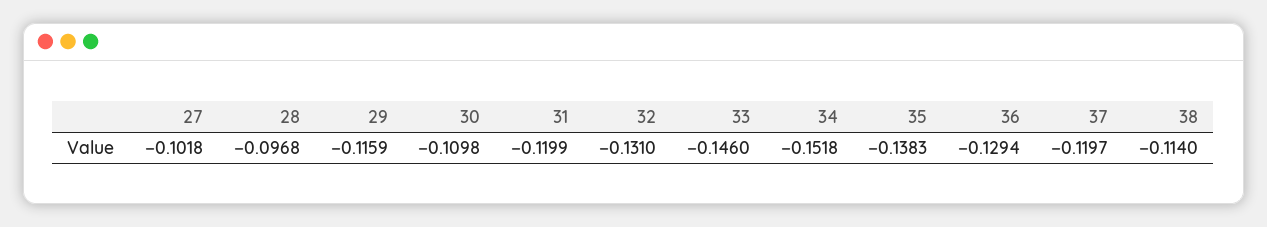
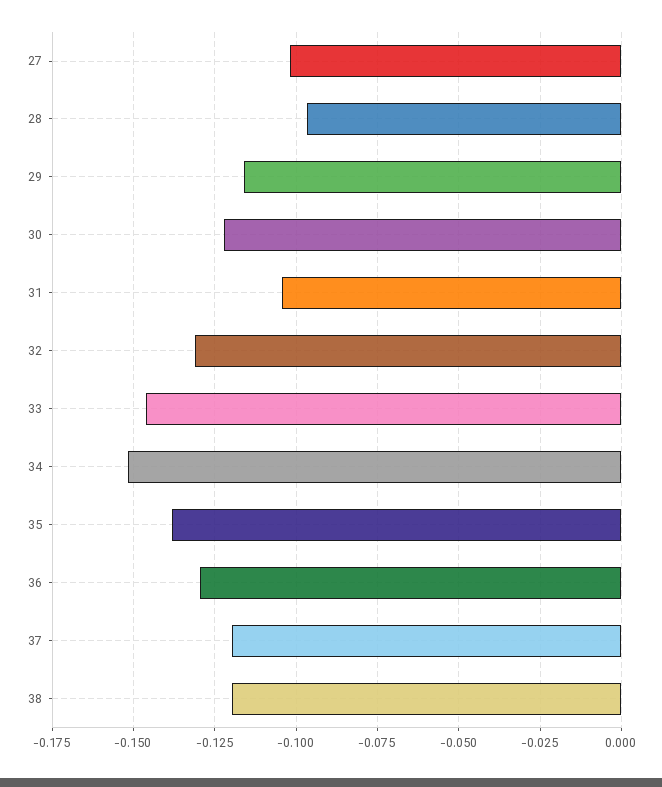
30: -0.1098 -> -0.1225
31: -0.1199 -> -0.105
38: -0.114 -> -0.12

